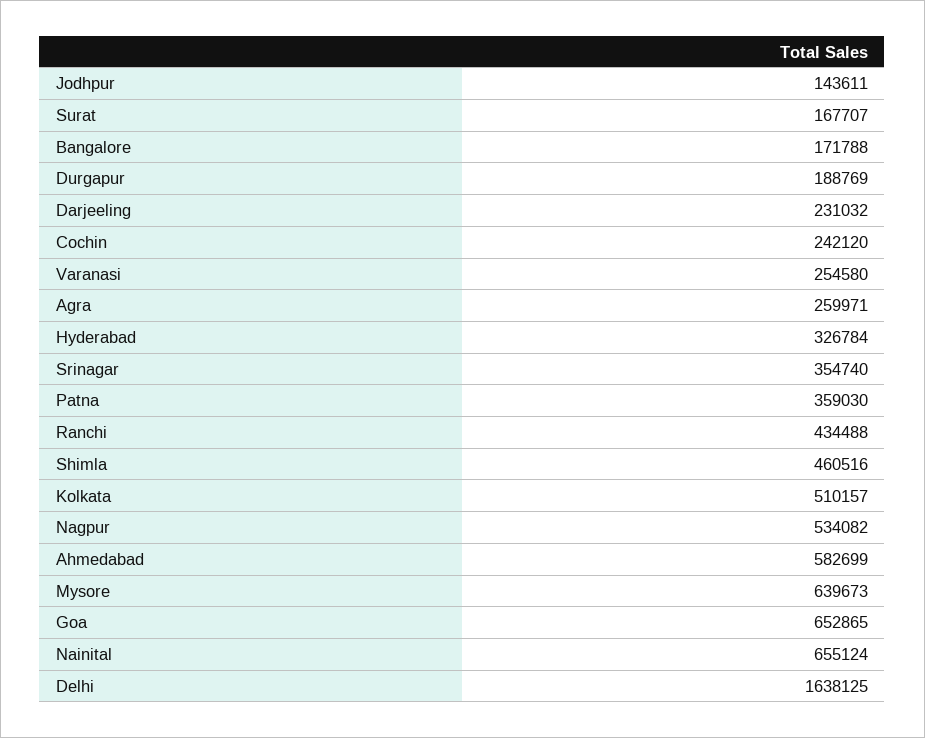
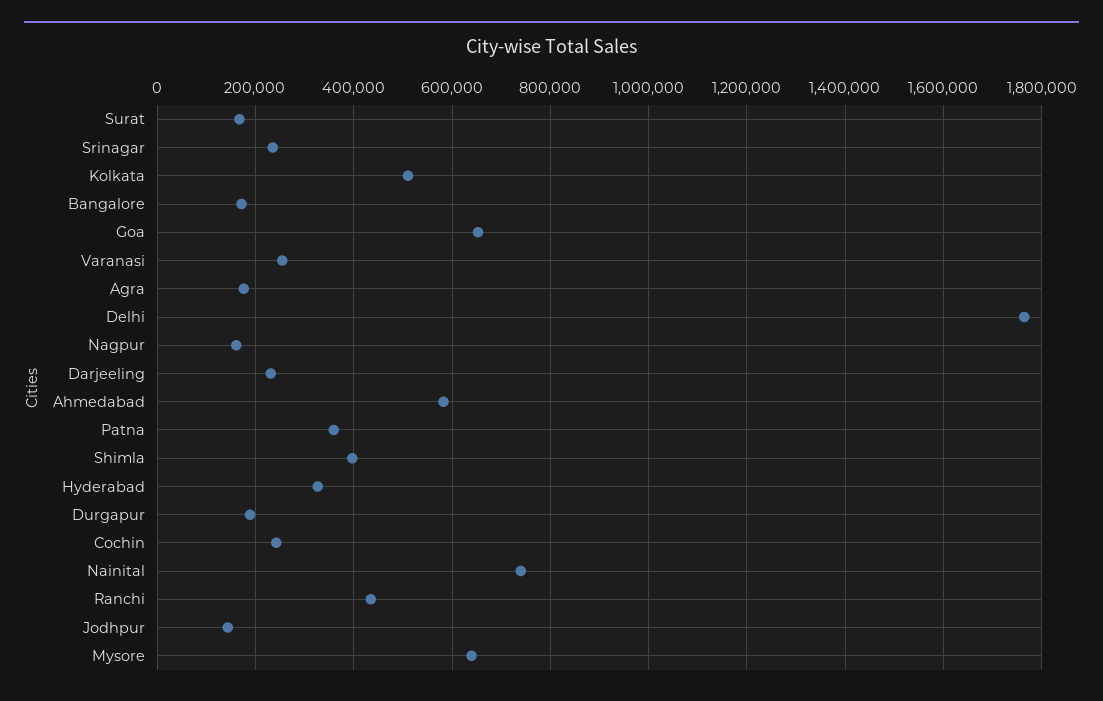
Agra: 259971 -> 180000
Srinagar: 354740 -> 240000
Shimla: 460516 -> 400000
Nagpur: 534082 -> 160000
Nainital: 655124 -> 740000
Delhi: 1638125 -> 1760000

